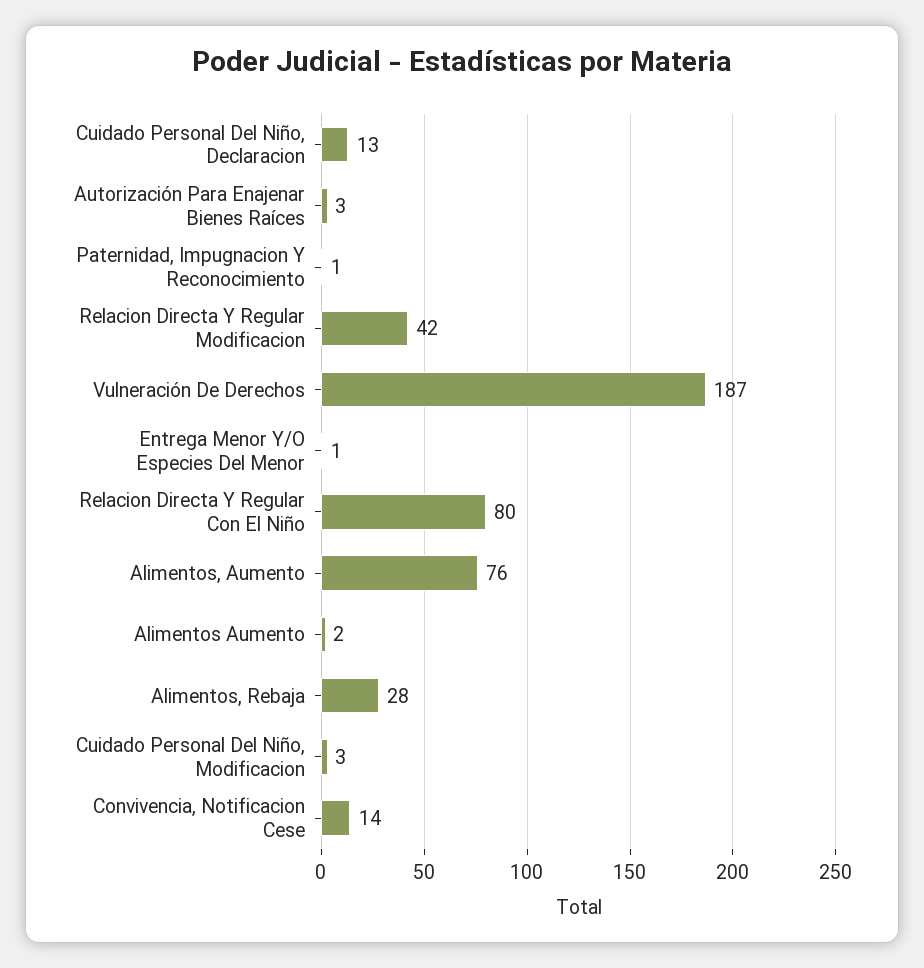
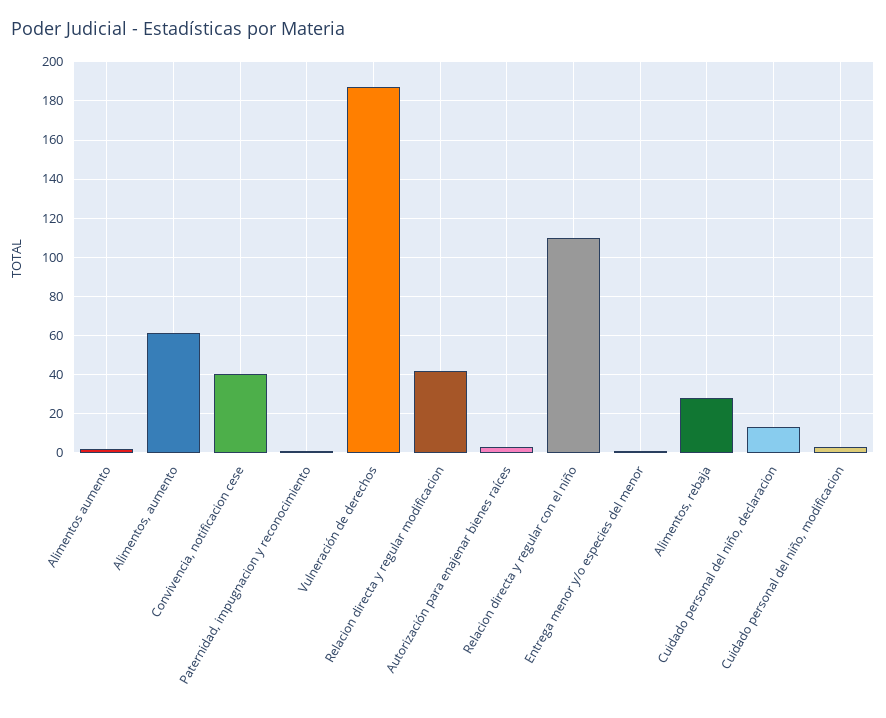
Relacion Directa Y Regular Con El Niño: 80 -> 110
Alimentos, Aumento: 76 -> 60
Convivencia, Notificacion Cese: 14 -> 40

